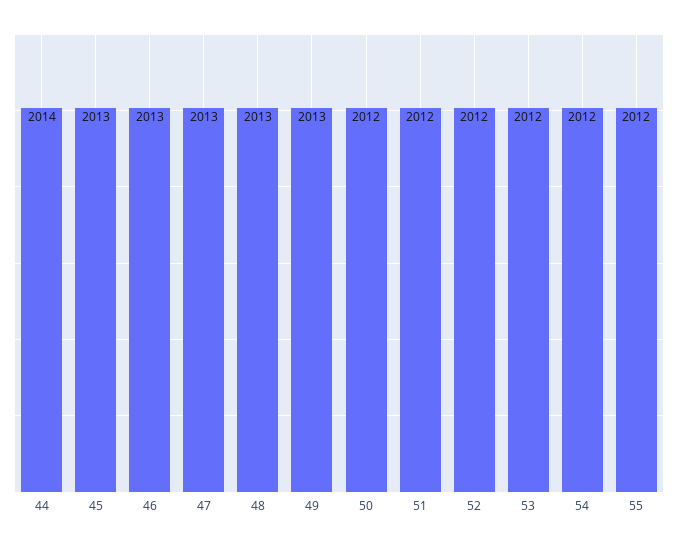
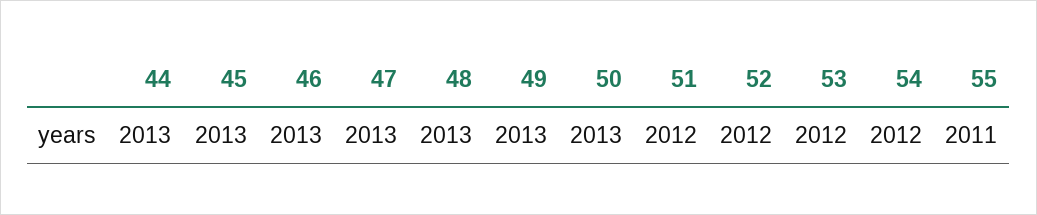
44: 2014 -> 2013
50: 2012 -> 2013
55: 2012 -> 2011

